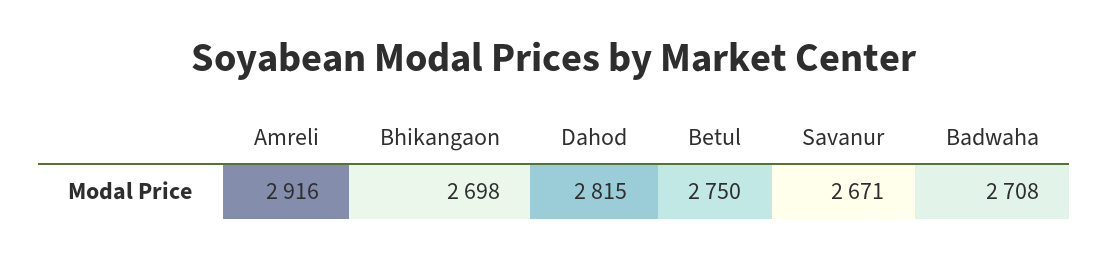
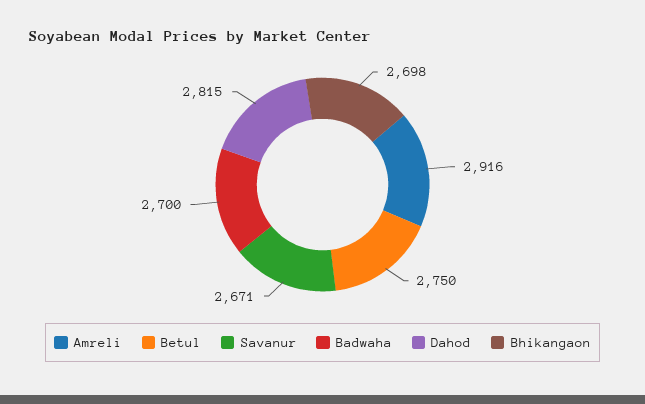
Badwaha: 2708 -> 2700

